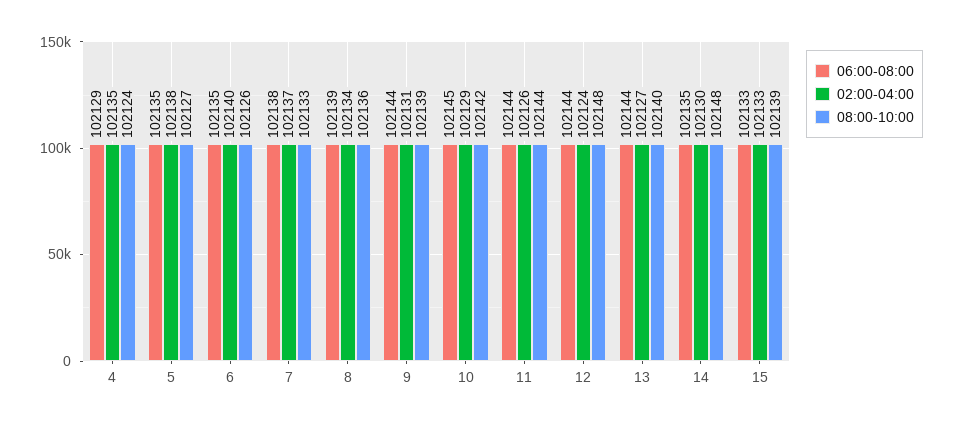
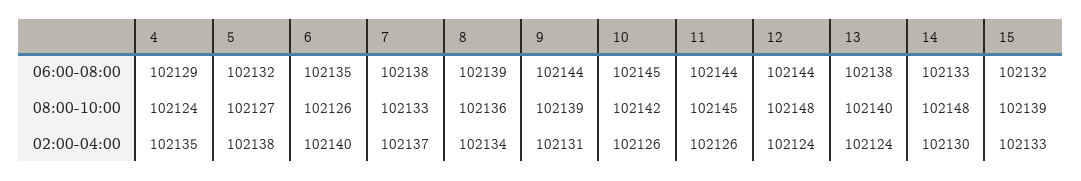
06:00-08:00, 5: 102135 -> 102132
02:00-04:00, 10: 102129 -> 102126
08:00-10:00, 11: 102144 -> 102145
06:00-08:00, 13: 102144 -> 102138
02:00-04:00, 13: 102127 -> 102124
06:00-08:00, 14: 102135 -> 102133
06:00-08:00, 15: 102133 -> 102132

